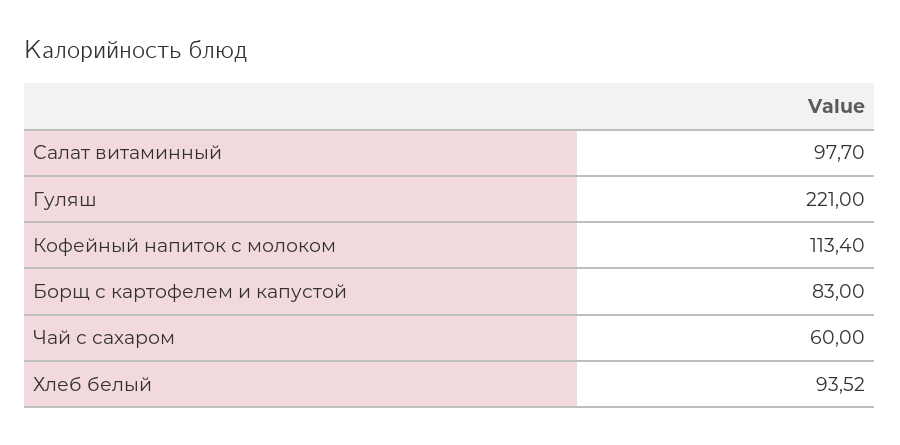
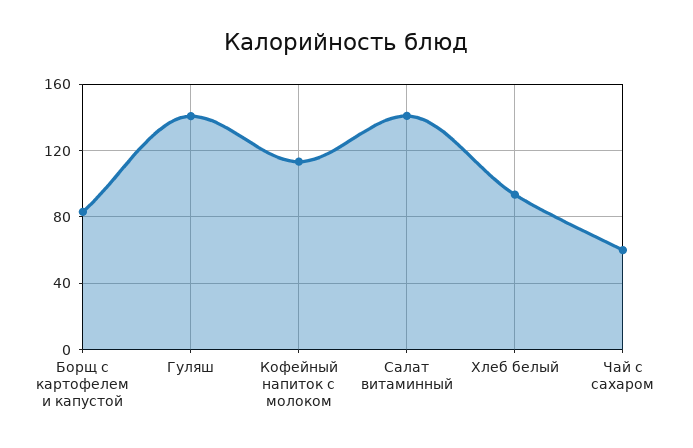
Салат витаминный: 97.7 -> 140
Гуляш: 221 -> 140

